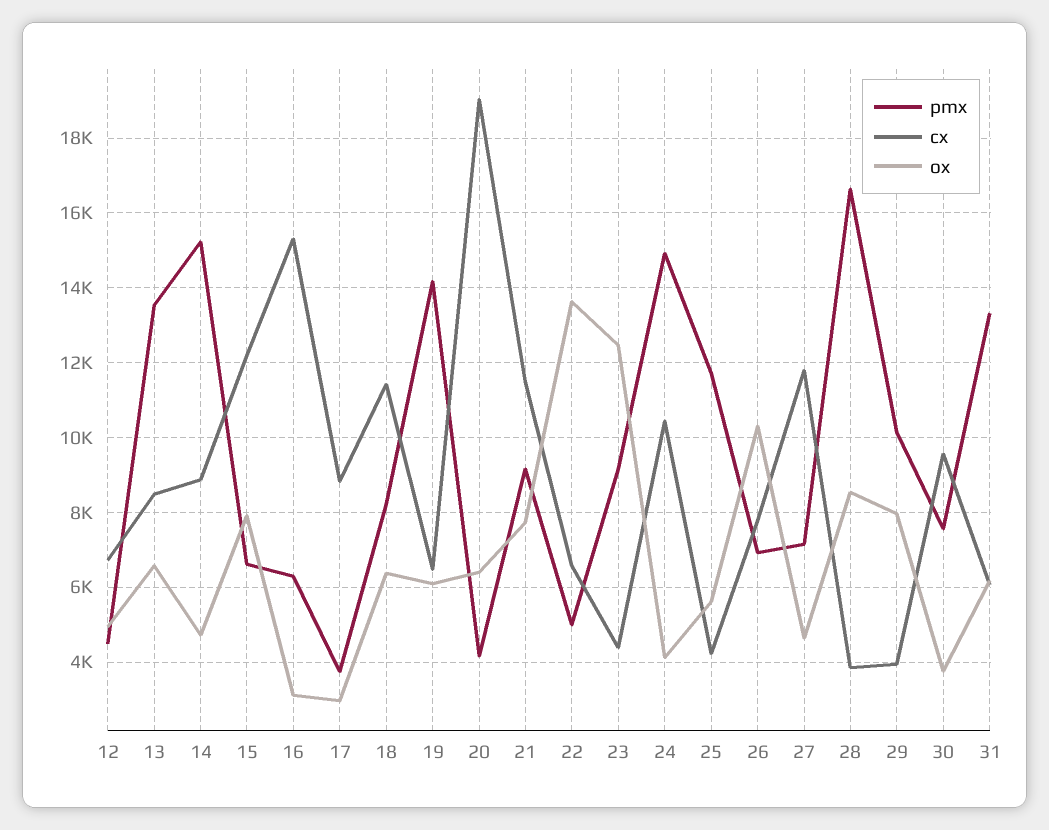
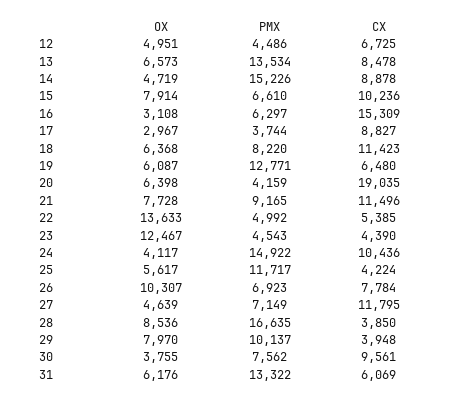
cx, 15: 12200 -> 10236
pmx, 19: 14200 -> 12771
cx, 22: 6600 -> 5385
pmx, 23: 9200 -> 4543

